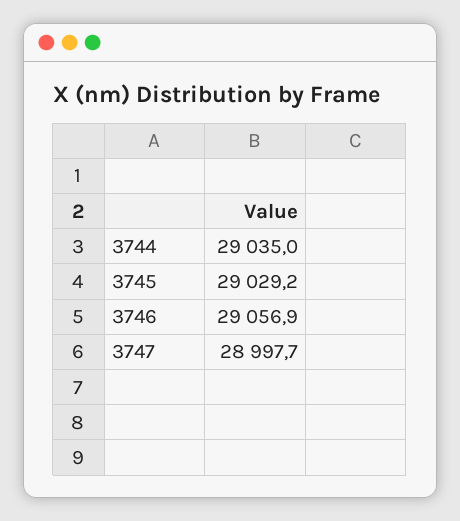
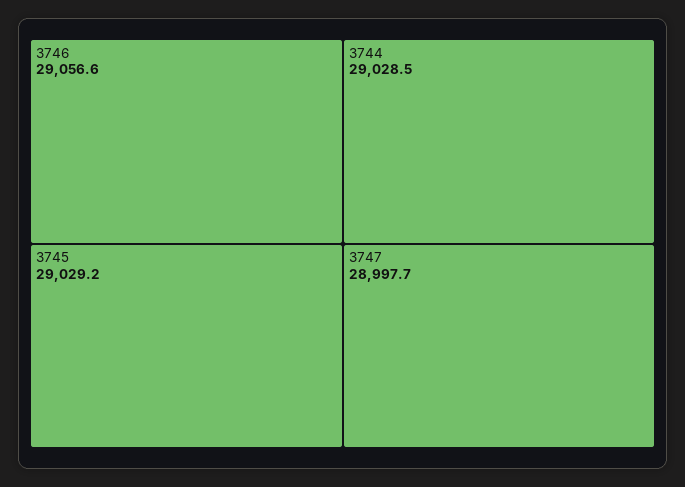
3744: 29035 -> 29028.5
3746: 29056.9 -> 29056.6

